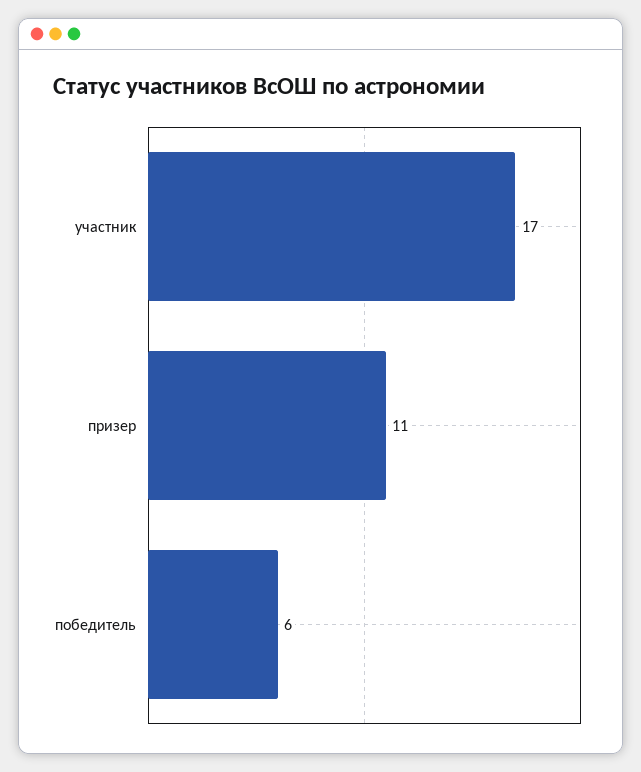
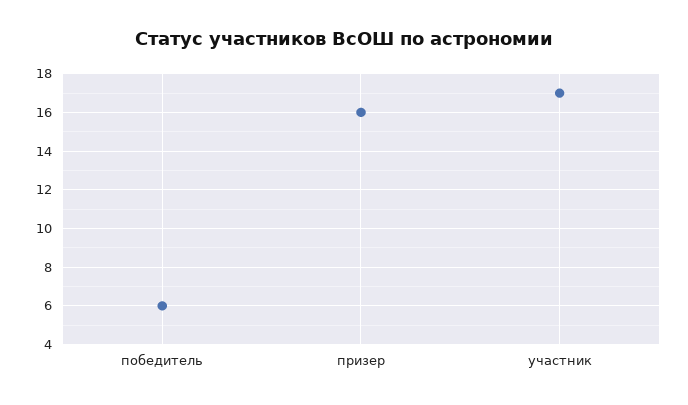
призер: 11 -> 16

